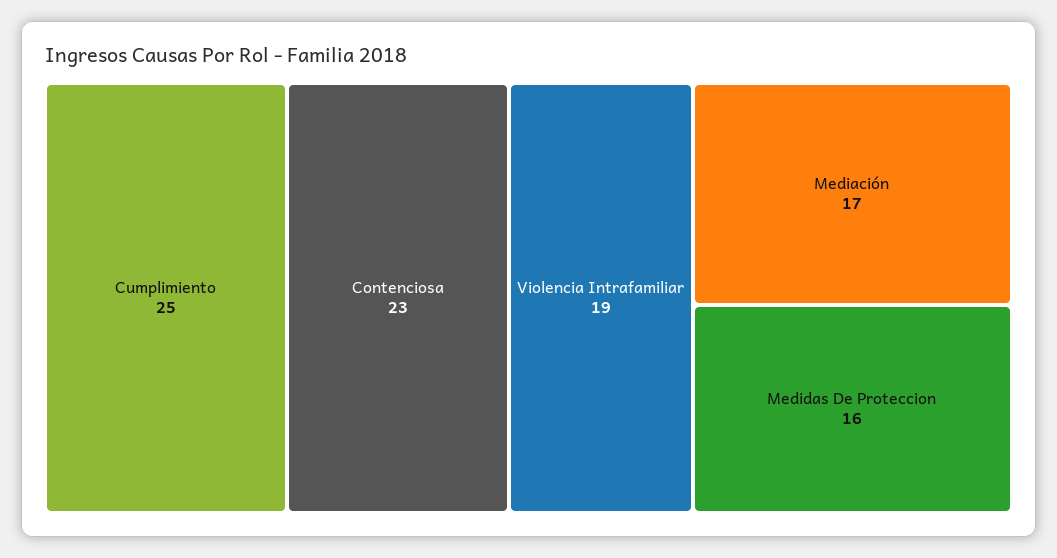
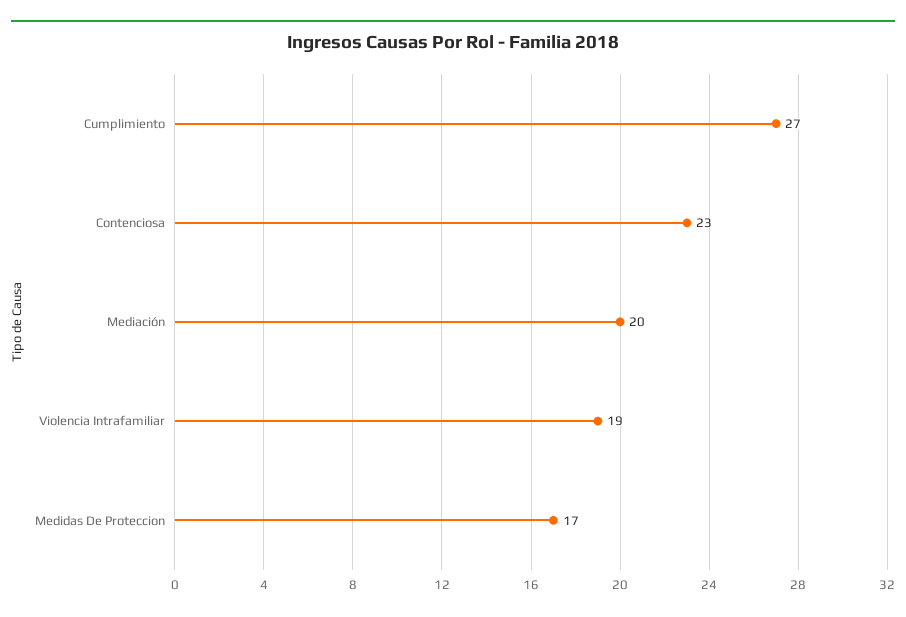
Cumplimiento: 25 -> 27
Mediación: 17 -> 20
Medidas De Proteccion: 16 -> 17

